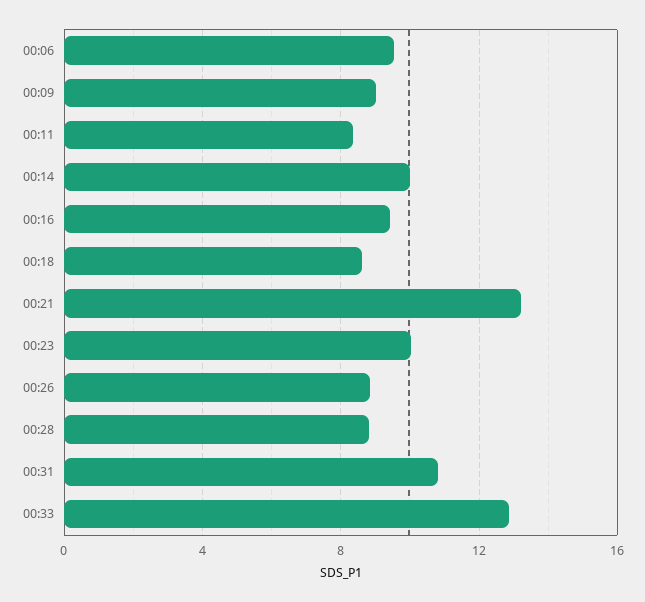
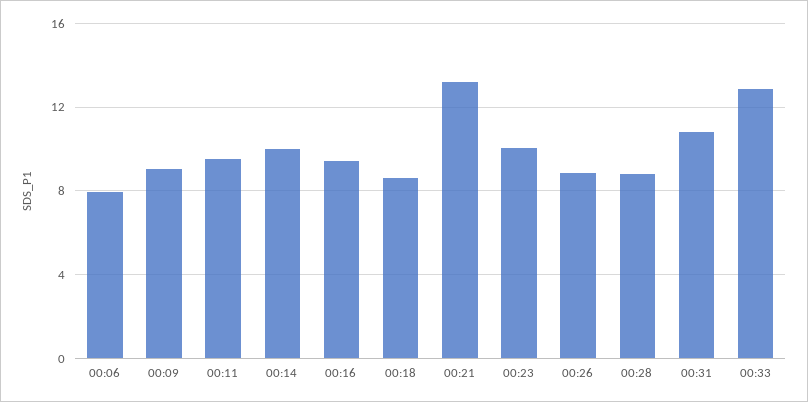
00:06: 9.5 -> 8
00:11: 8.5 -> 9.5

